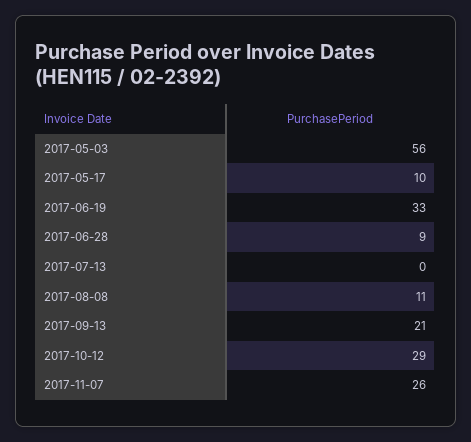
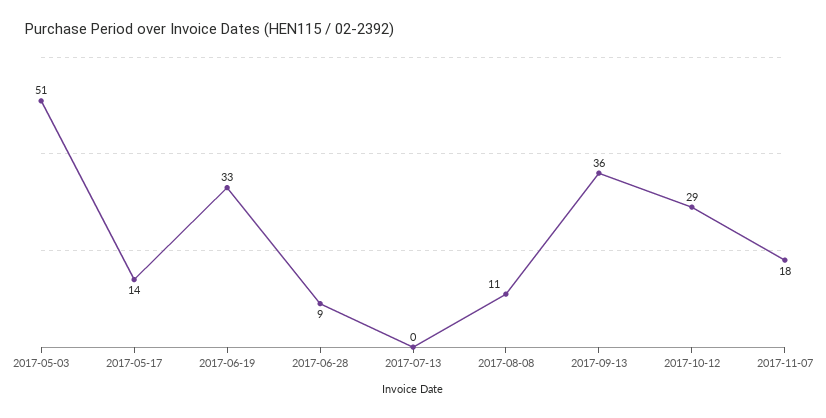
2017-05-03: 56 -> 51
2017-05-17: 10 -> 14
2017-09-13: 21 -> 36
2017-11-07: 26 -> 18

